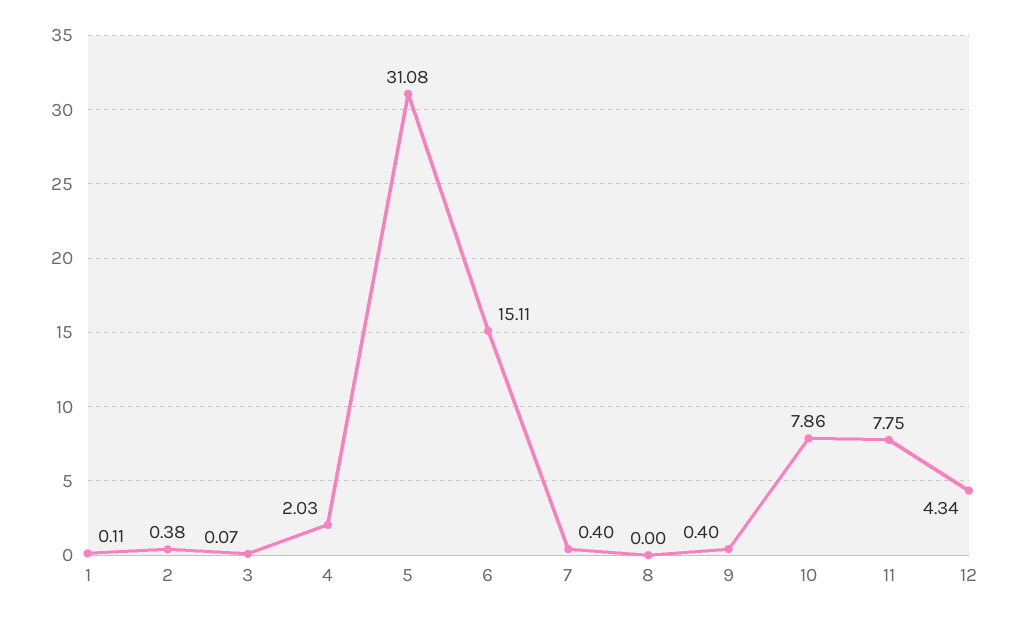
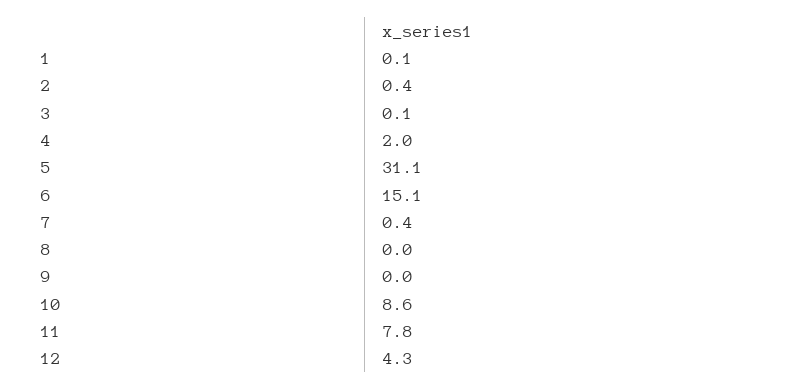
9: 0.4 -> 0
10: 7.86 -> 8.6

